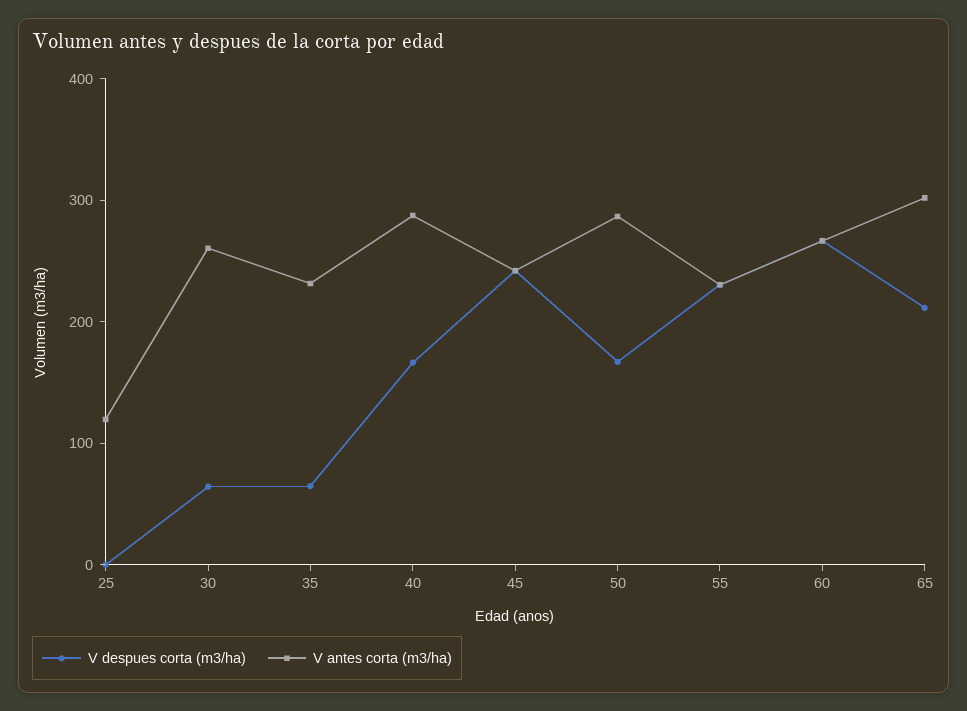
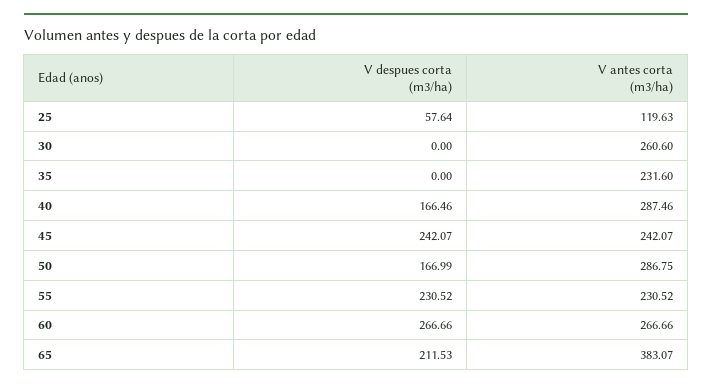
V despues corta (m3/ha), 25: 0 -> 57.64
V despues corta (m3/ha), 30: 60 -> 0
V despues corta (m3/ha), 35: 60 -> 0
V antes corta (m3/ha), 65: 300 -> 383.07

